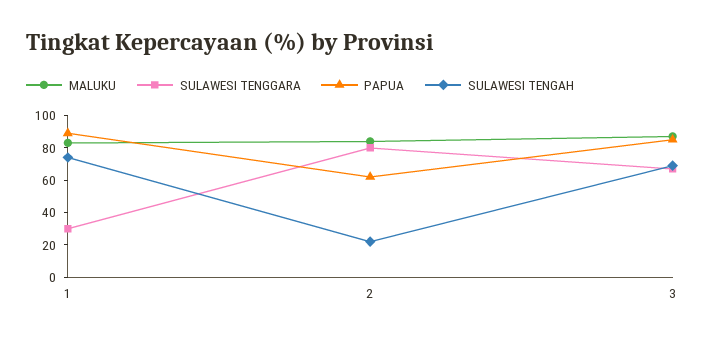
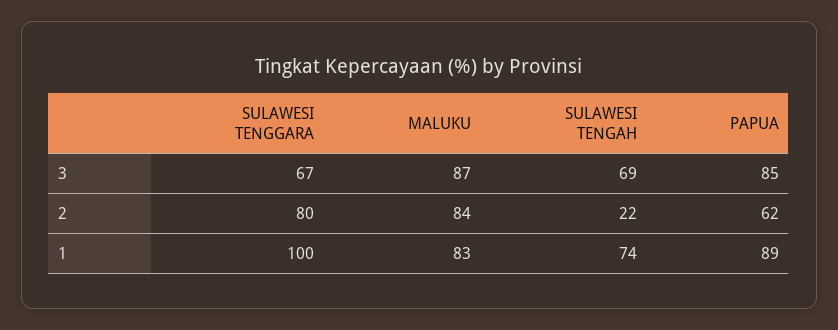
SULAWESI TENGGARA, 1: 30 -> 100

